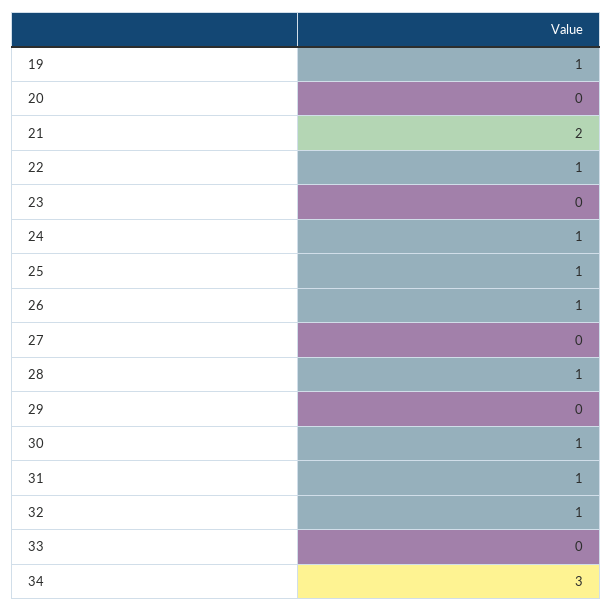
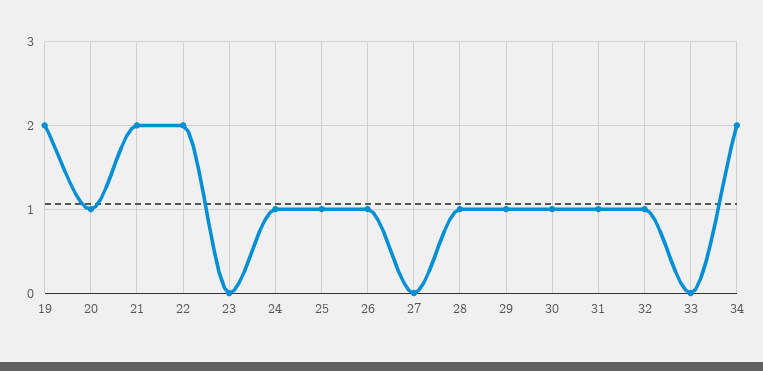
19: 1 -> 2
20: 0 -> 1
22: 1 -> 2
29: 0 -> 1
34: 3 -> 2

